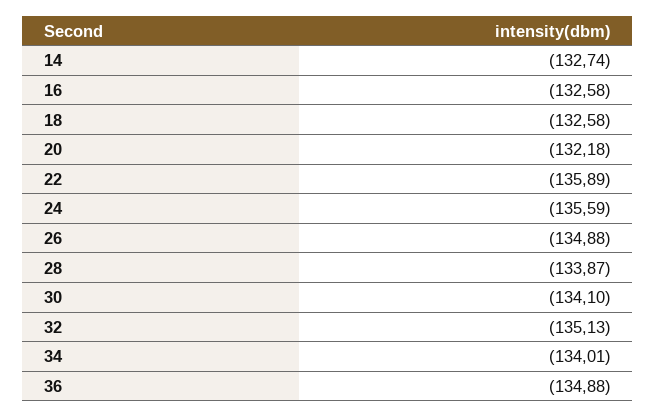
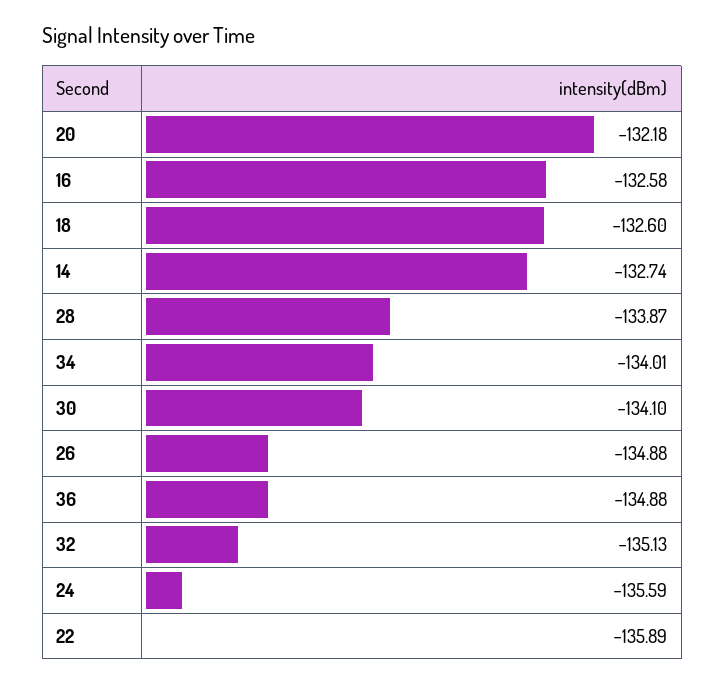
18: -132.58 -> -132.6

